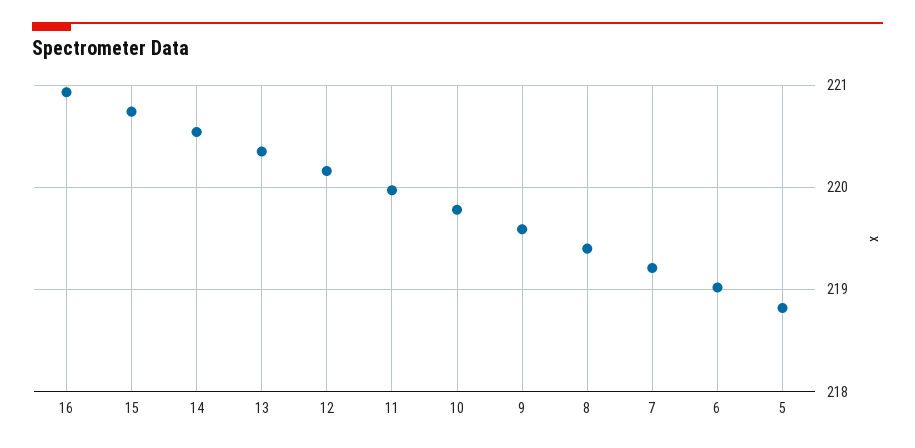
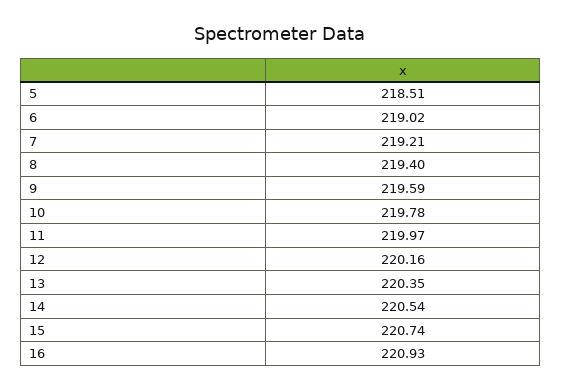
5: 218.8 -> 218.51

